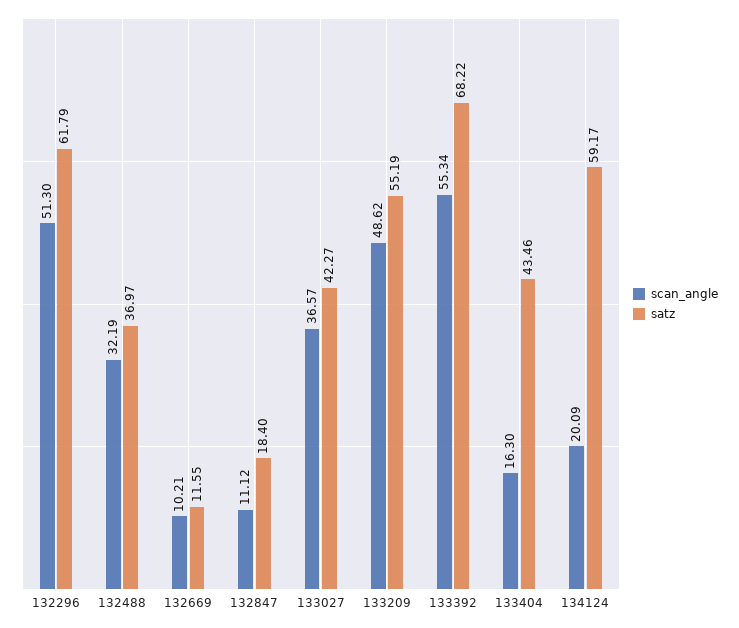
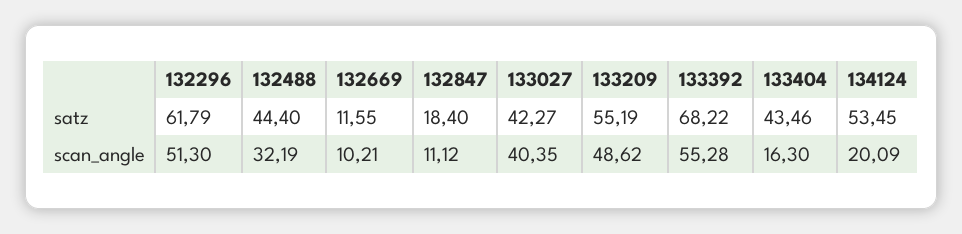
satz, 132488: 36.97 -> 44.4
scan_angle, 133027: 36.57 -> 40.35
scan_angle, 133392: 55.34 -> 55.28
satz, 134124: 59.17 -> 53.45

